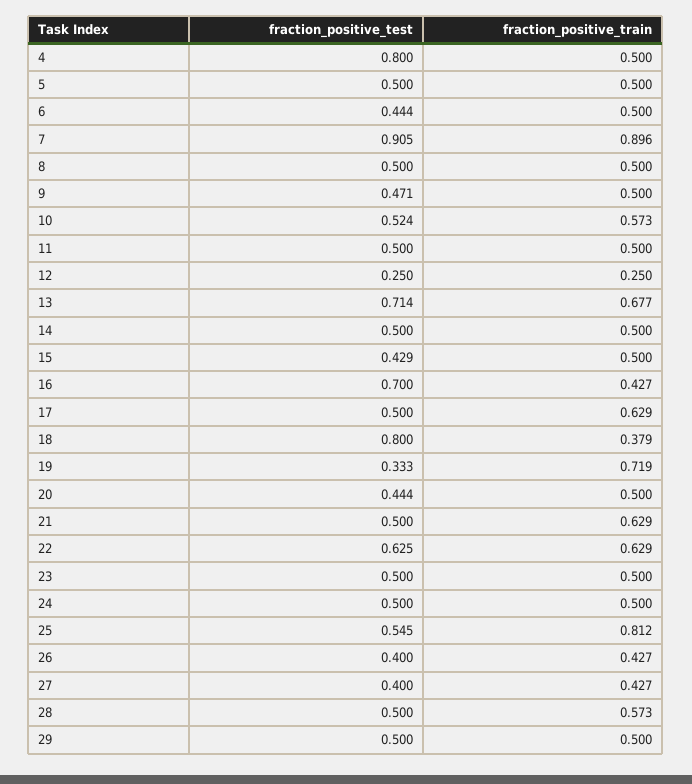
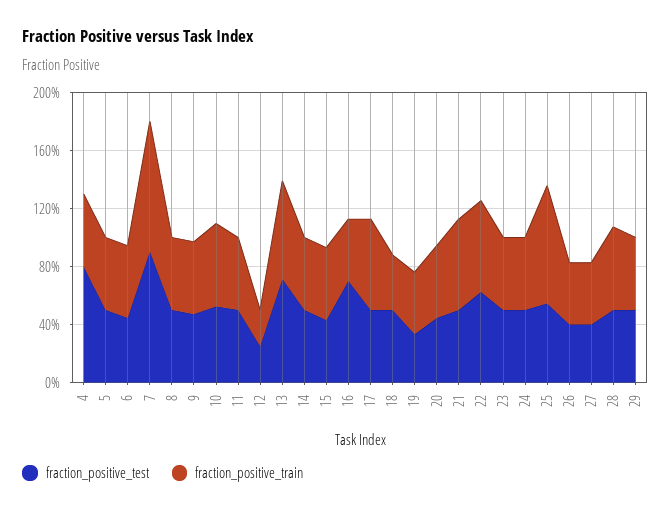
fraction_positive_test, 18: 0.8 -> 0.5
fraction_positive_train, 19: 0.719 -> 0.4

